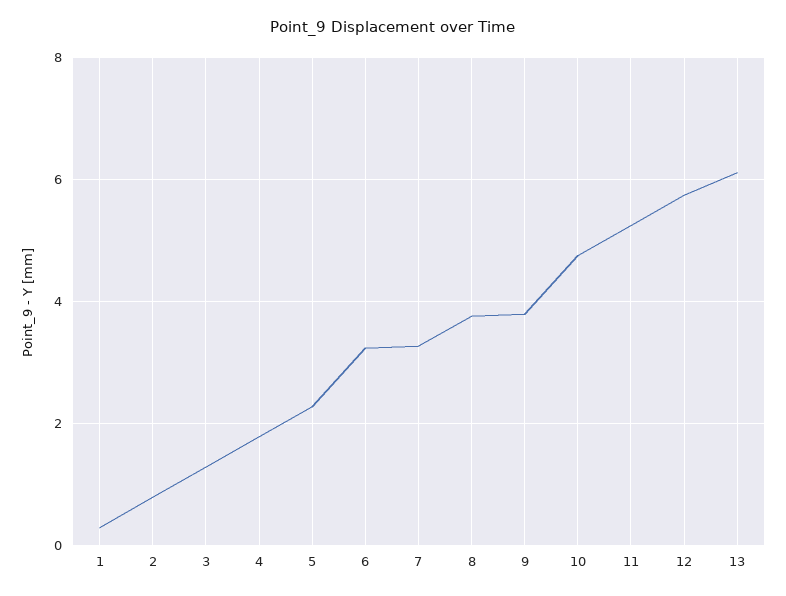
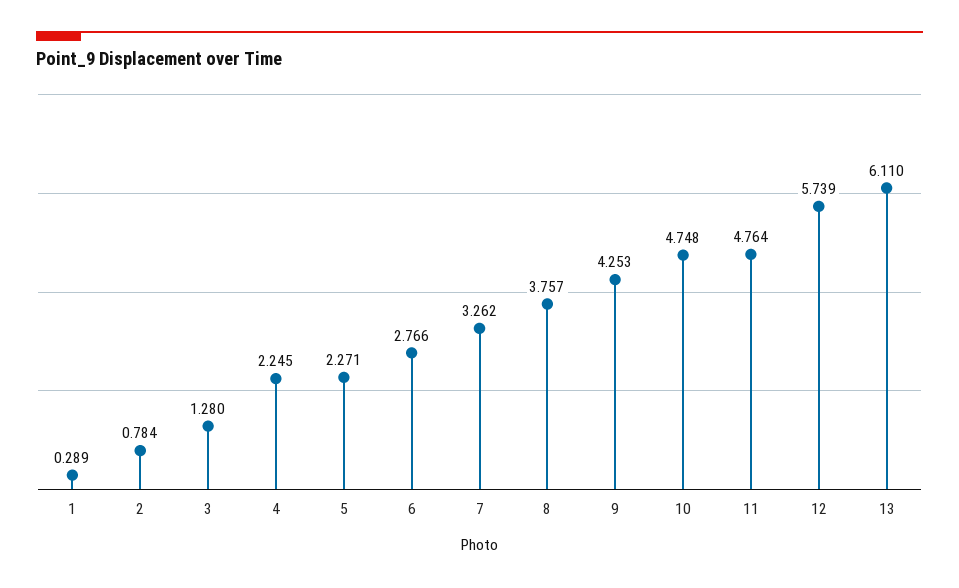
4: 1.8 -> 2.245
6: 3.2 -> 2.766
9: 3.8 -> 4.253
11: 5.2 -> 4.764

